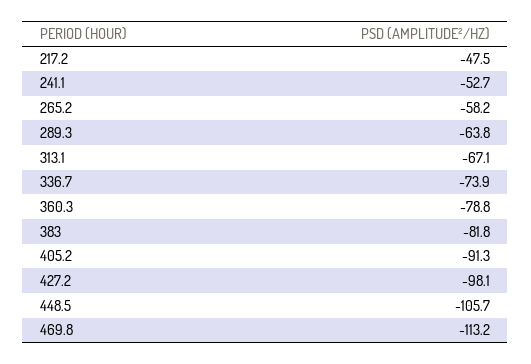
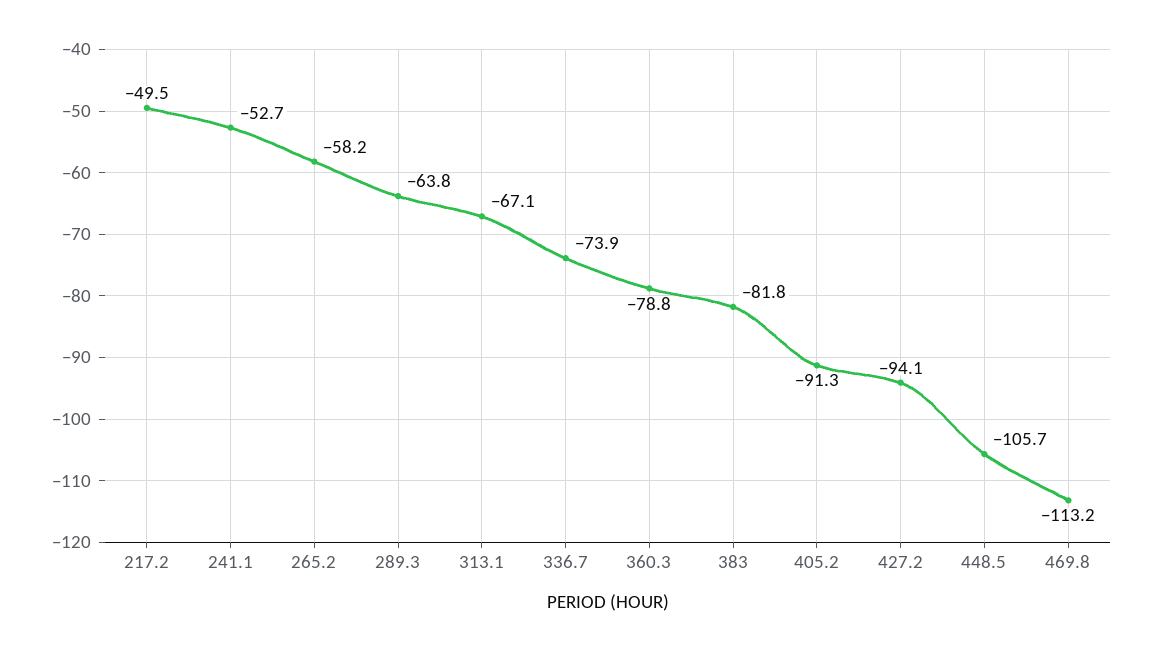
217.2: -47.5 -> -49.5
427.2: -98.1 -> -94.1

